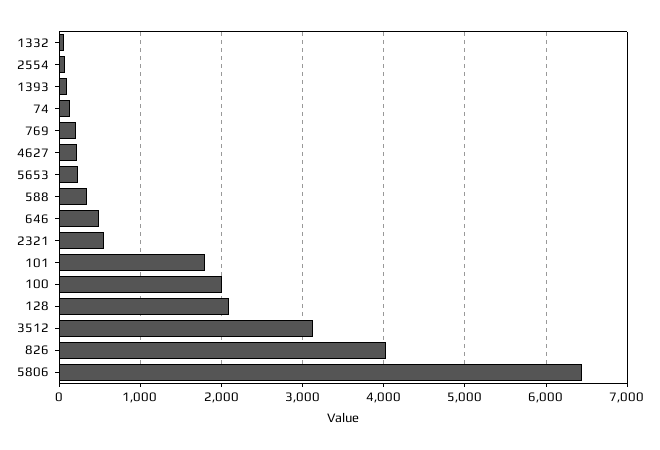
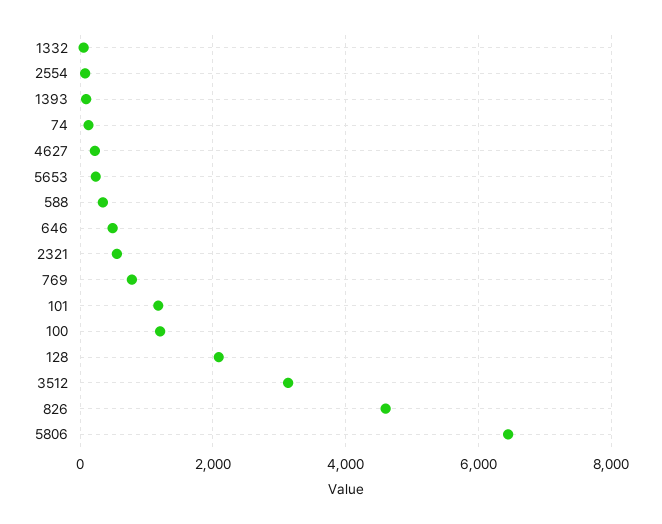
769: 200 -> 800
101: 1800 -> 1200
100: 2000 -> 1200
826: 4000 -> 4600

